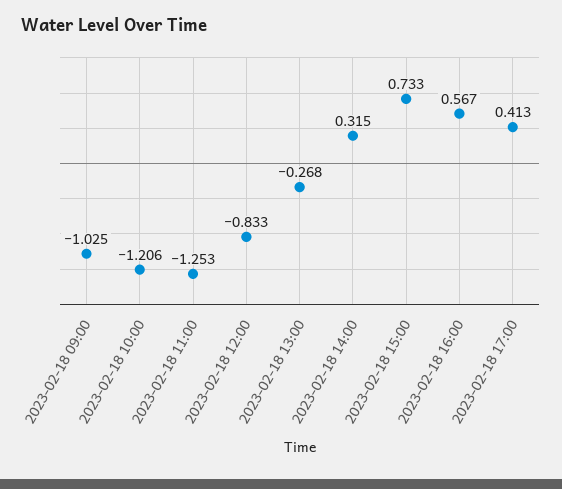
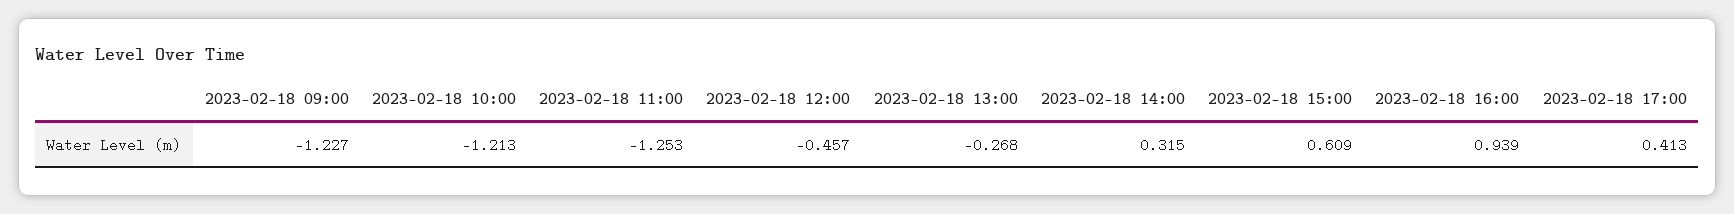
2023-02-18 09:00: -1.025 -> -1.227
2023-02-18 10:00: -1.206 -> -1.213
2023-02-18 12:00: -0.833 -> -0.457
2023-02-18 15:00: 0.733 -> 0.609
2023-02-18 16:00: 0.567 -> 0.939

